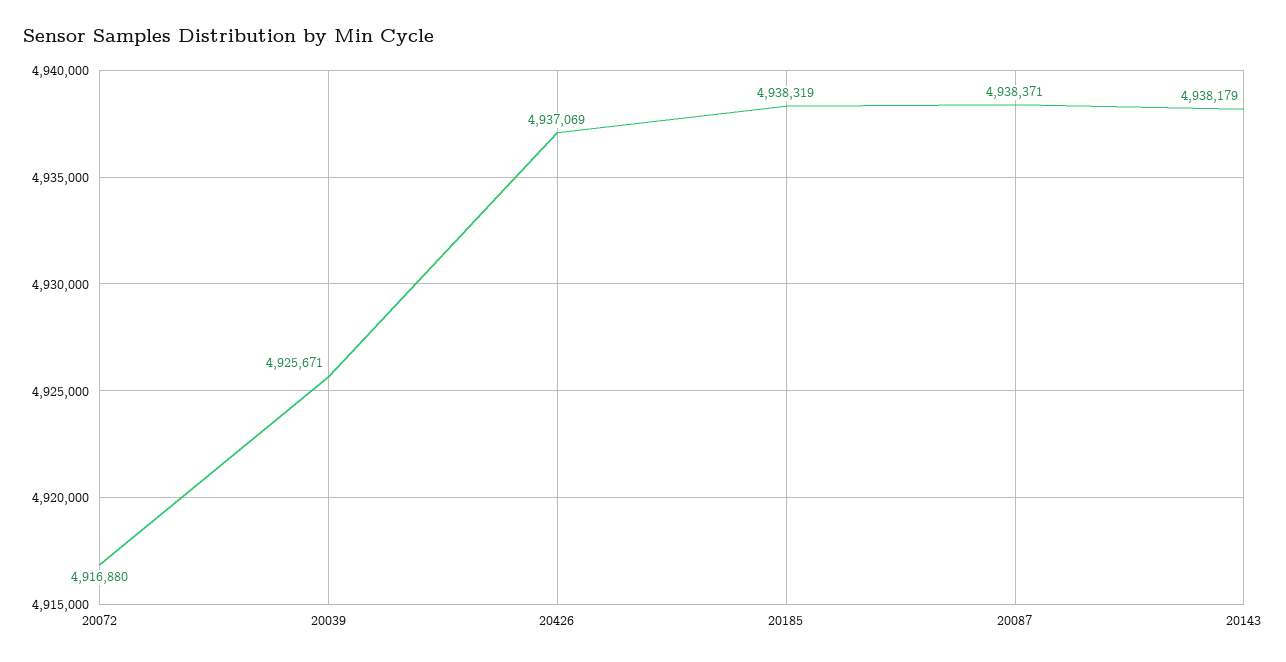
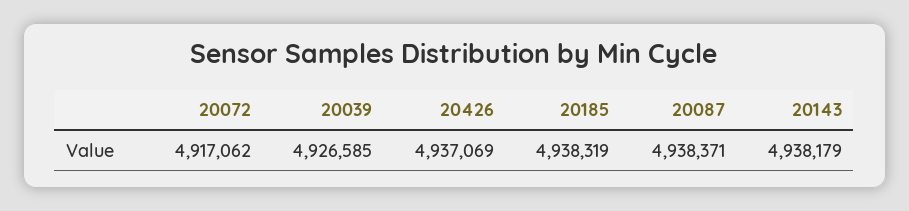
20072: 4916880 -> 4917062
20039: 4925671 -> 4926585

